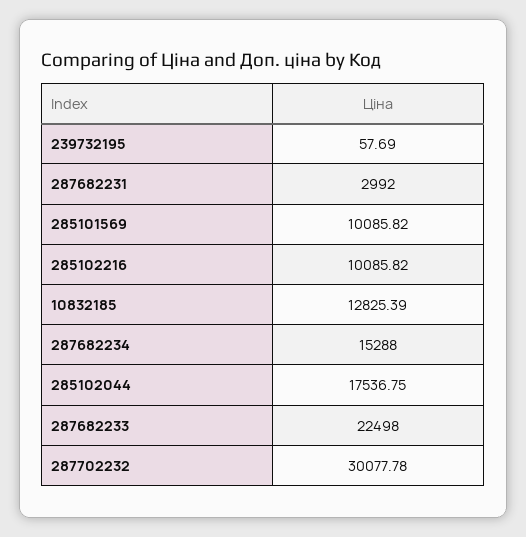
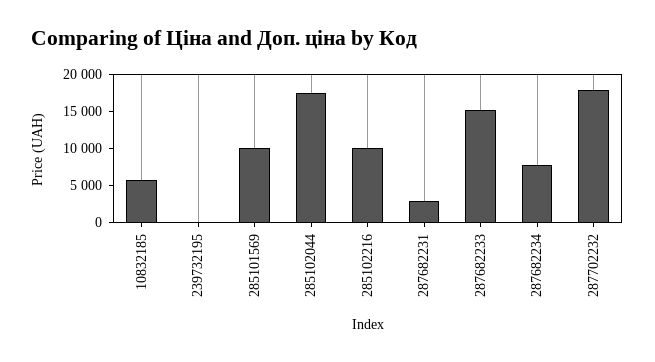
10832185: 12825.39 -> 5000
287682234: 15288 -> 7500
287682233: 22498 -> 15000
287702232: 30077.78 -> 17500

